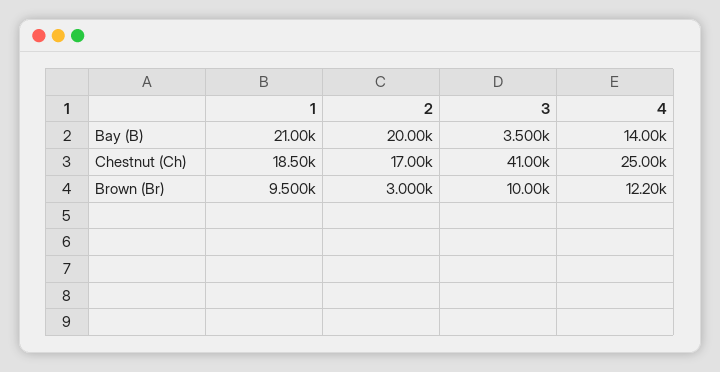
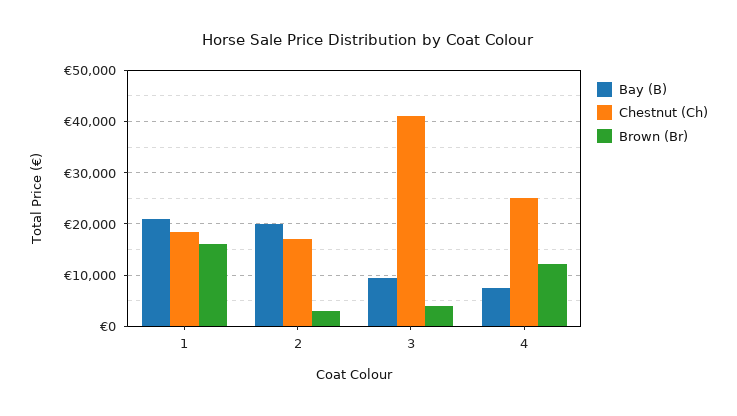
Bay (B), 3: 3500 -> 10000
Bay (B), 4: 14000 -> 8000
Brown (Br), 1: 9500 -> 16000
Brown (Br), 3: 10000 -> 4000

